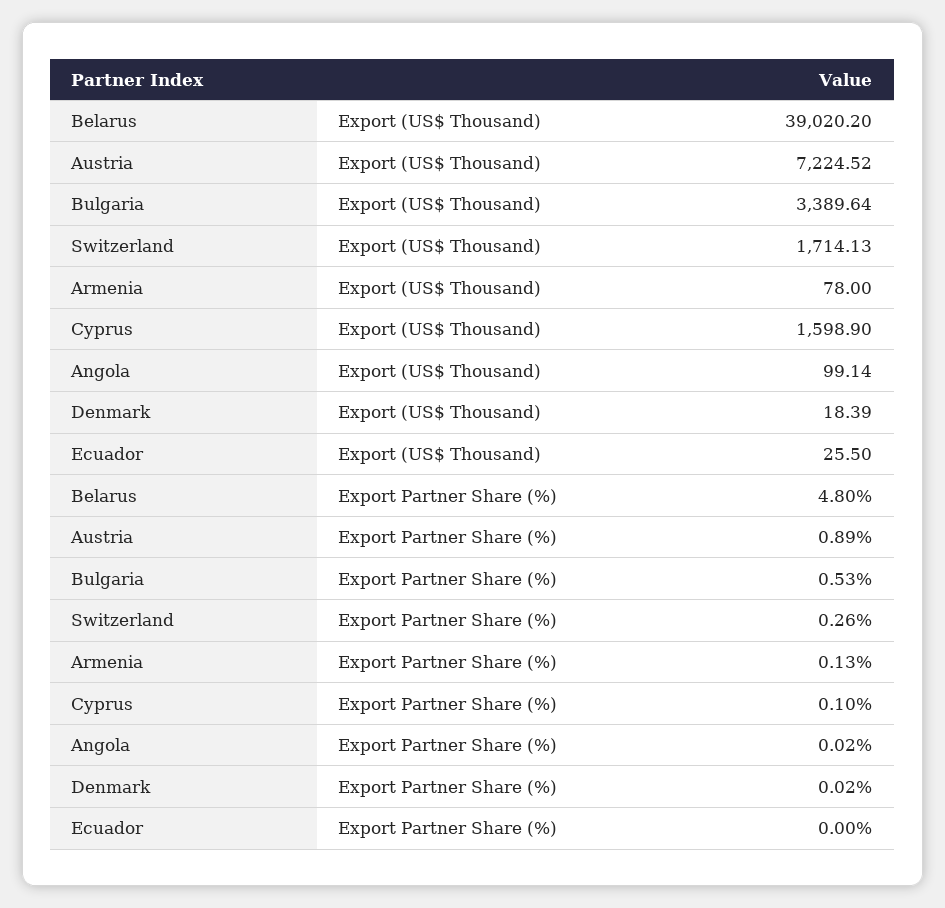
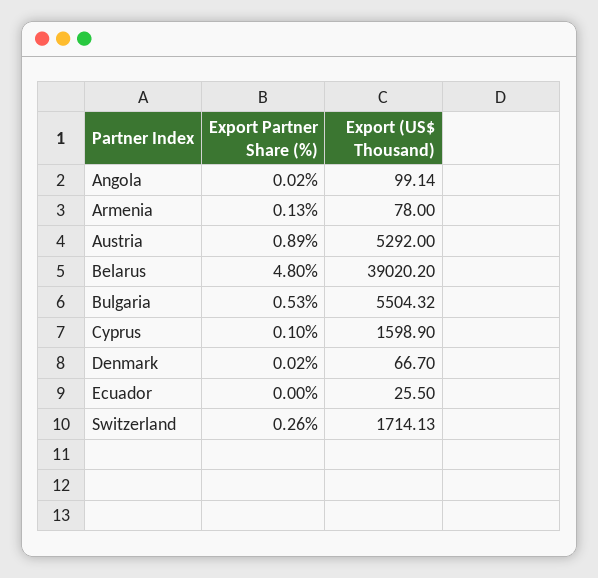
Austria, Export (US$ Thousand): 7224.52 -> 5292
Bulgaria, Export (US$ Thousand): 3389.64 -> 5504.32
Denmark, Export (US$ Thousand): 18.39 -> 66.7

